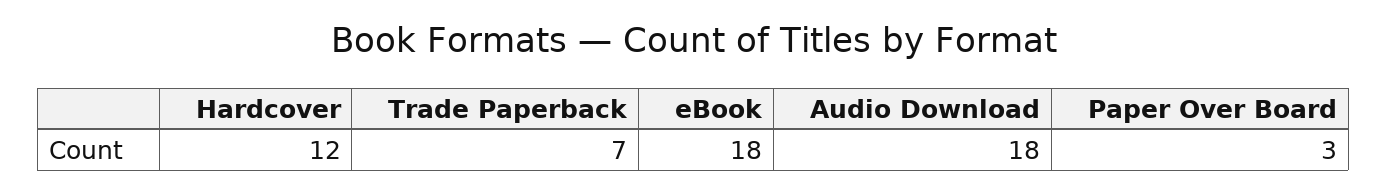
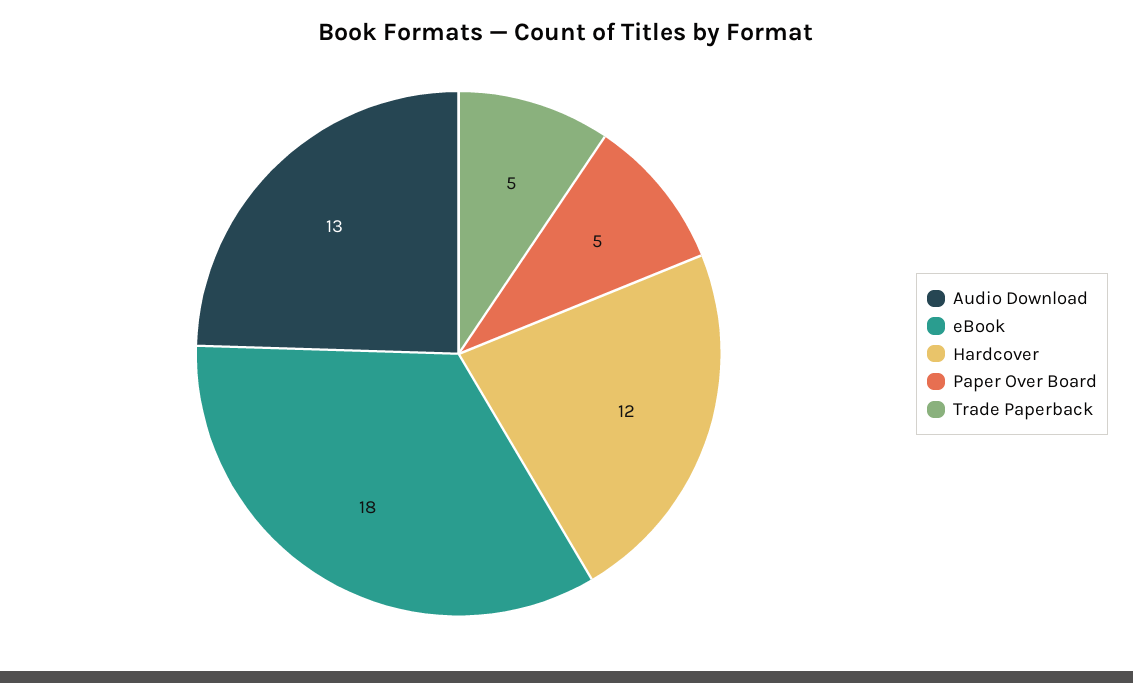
Trade Paperback: 7 -> 5
Audio Download: 18 -> 13
Paper Over Board: 3 -> 5

